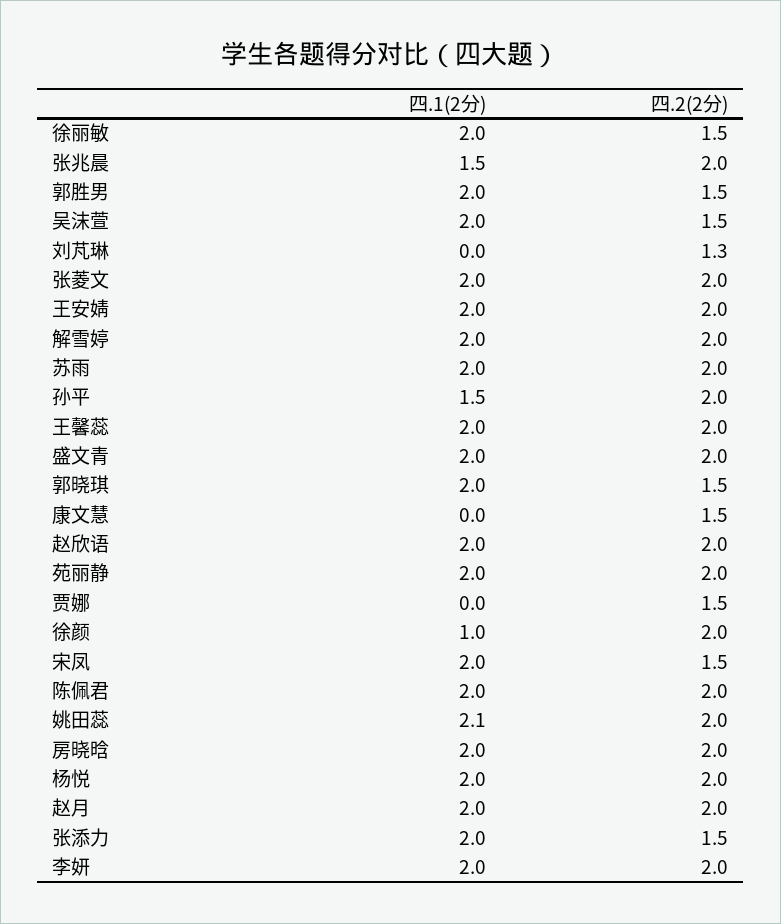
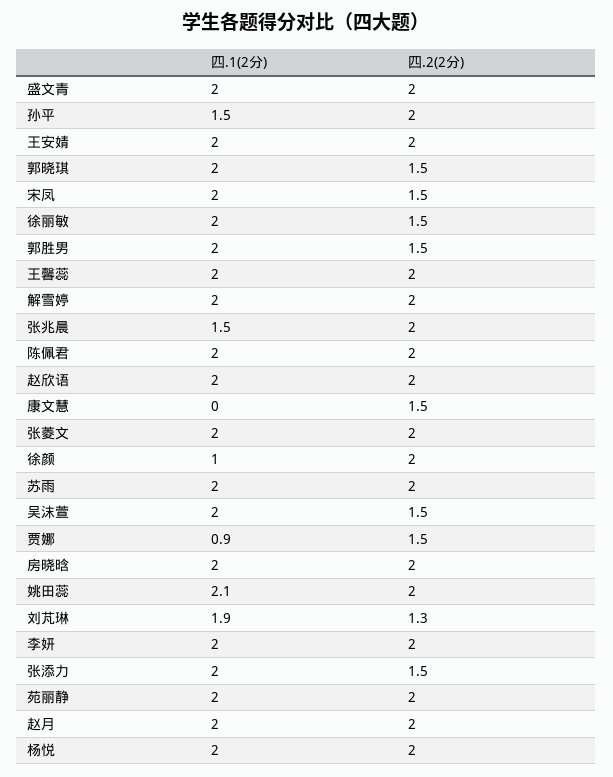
四.1(2分), 刘芃琳: 0 -> 1.9
四.1(2分), 贾娜: 0 -> 0.9

